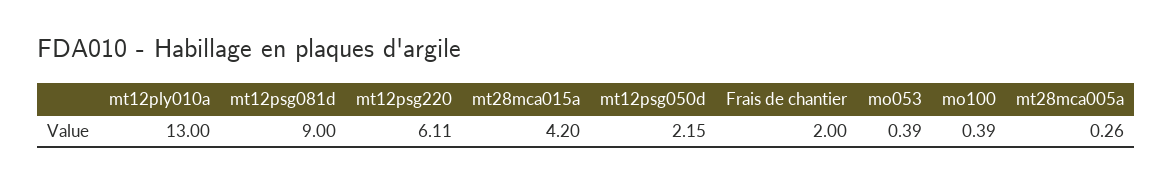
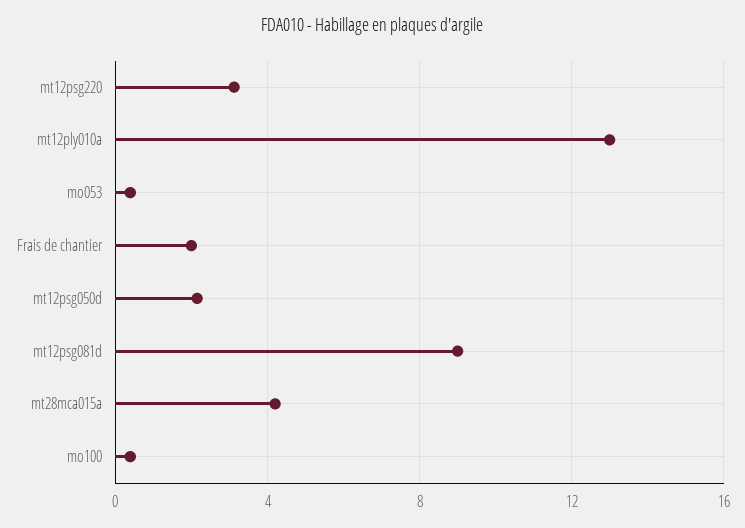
mt12psg220: 6.11 -> 3
mt28mca005a: 0.26 -> none

